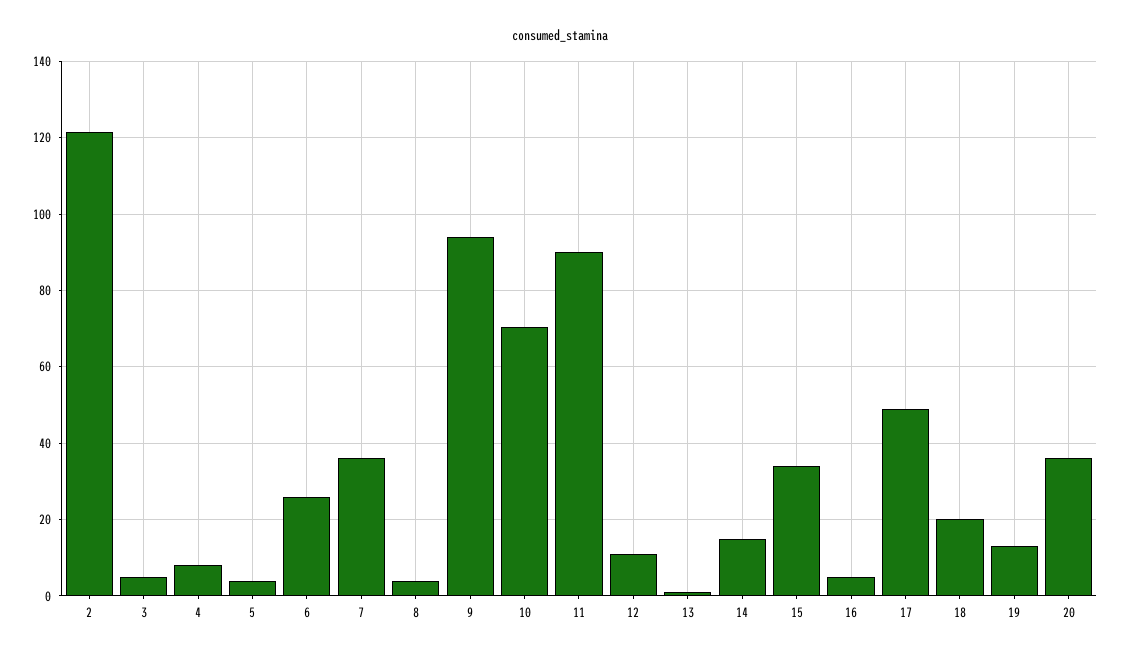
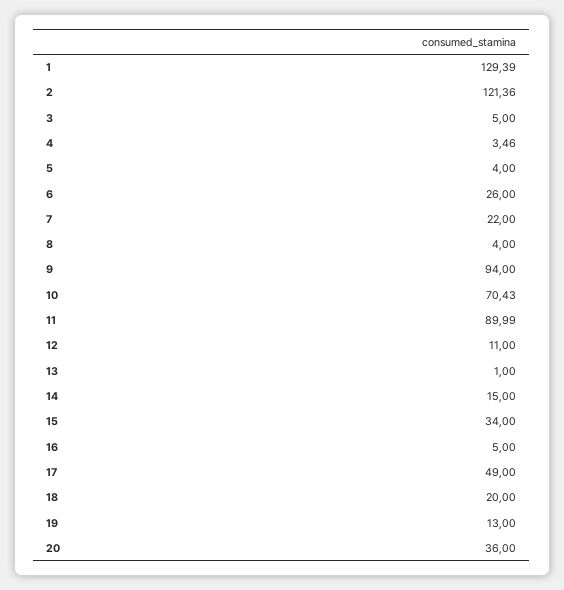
4: 8 -> 3.46
7: 36 -> 22
1: none -> 129.39

